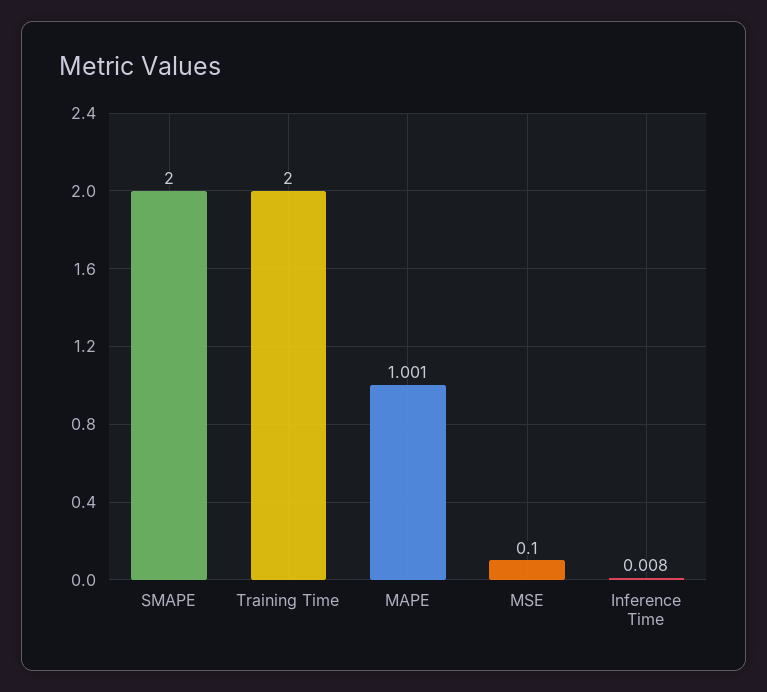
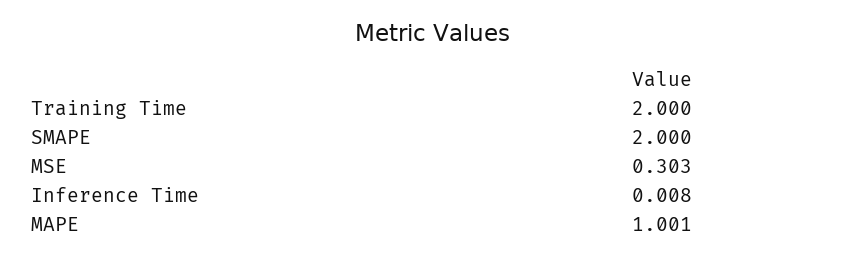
MSE: 0.1 -> 0.303

